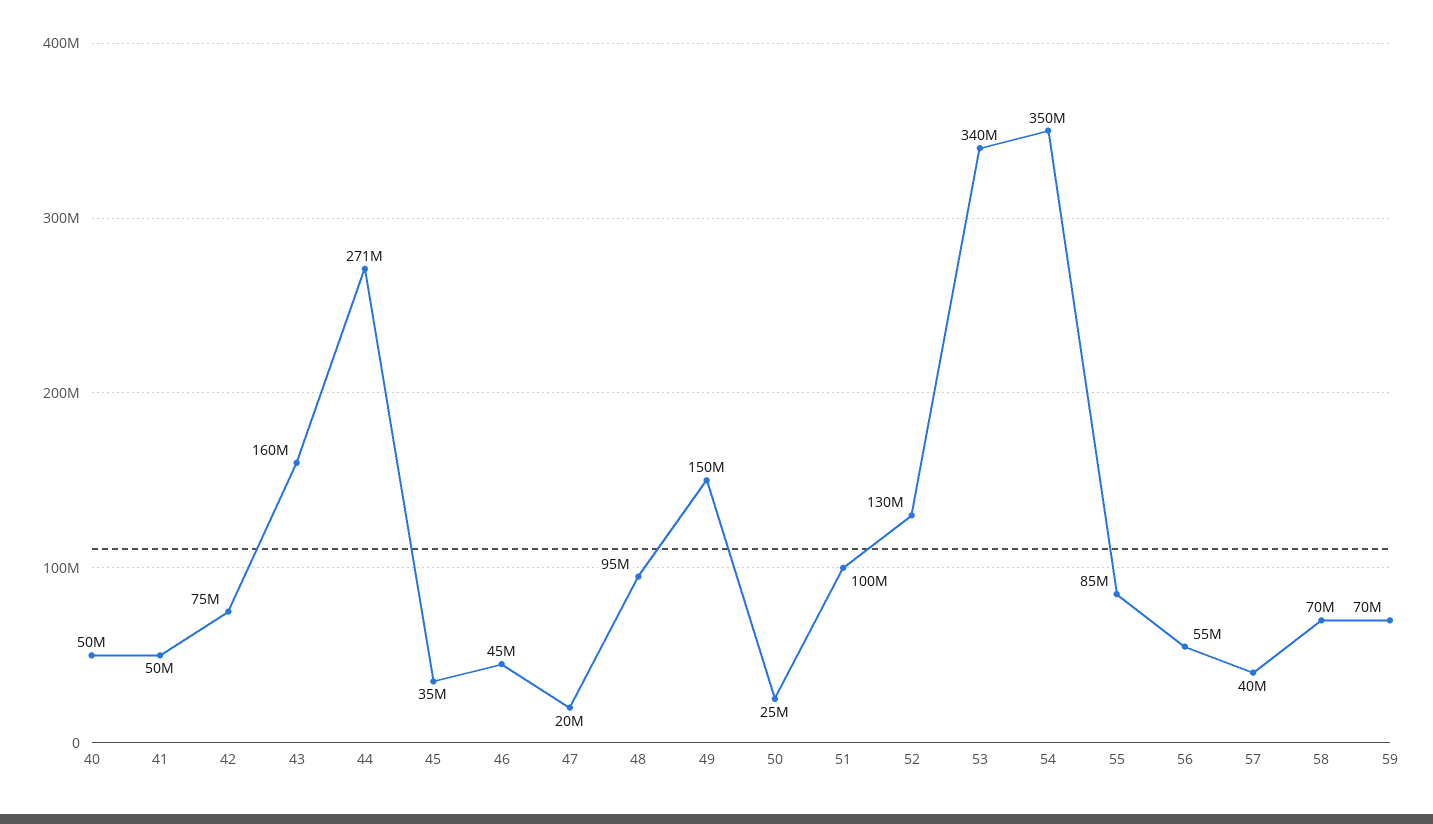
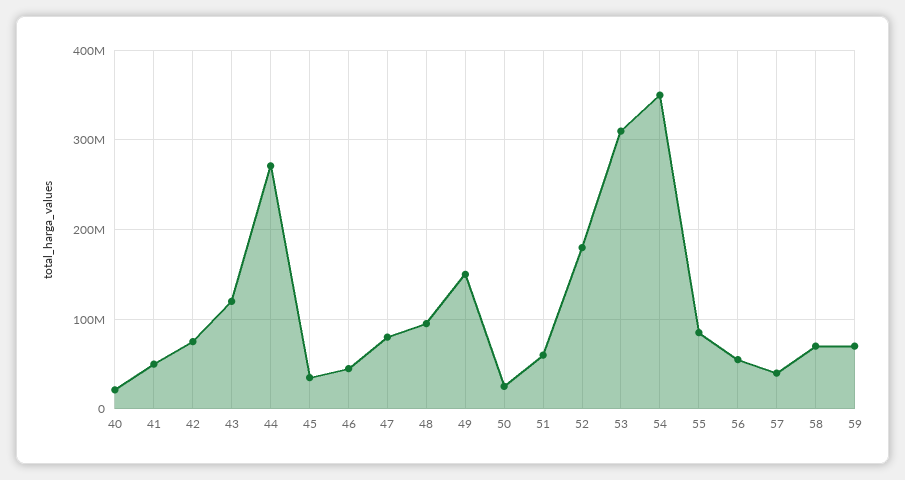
40: 50000000 -> 20000000
43: 160000000 -> 120000000
47: 20000000 -> 80000000
51: 100000000 -> 60000000
52: 130000000 -> 180000000
53: 340000000 -> 310000000

